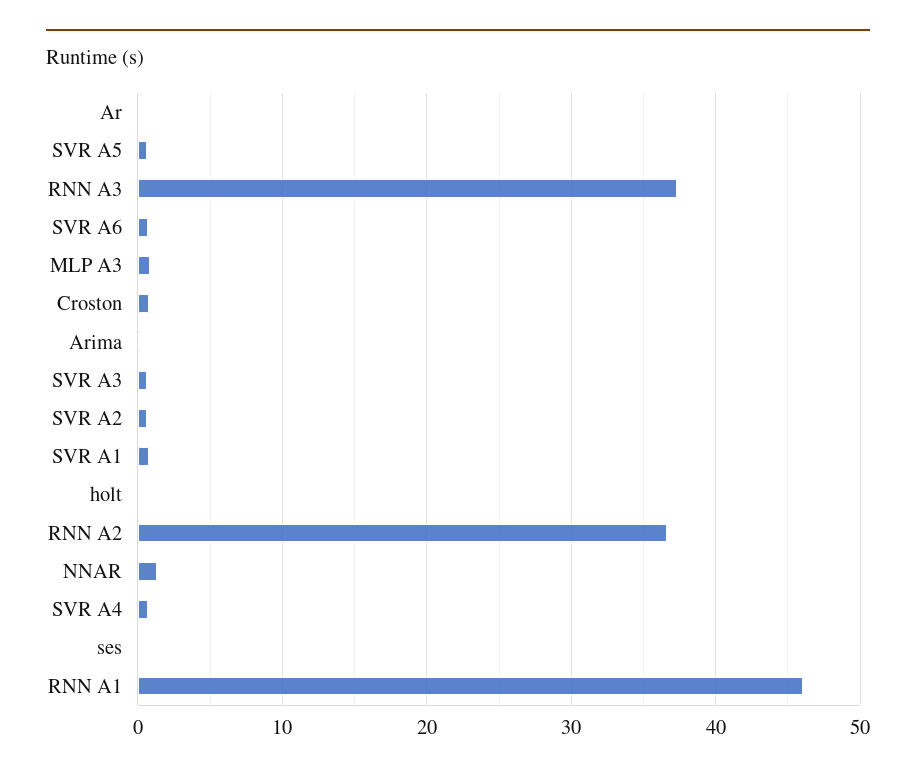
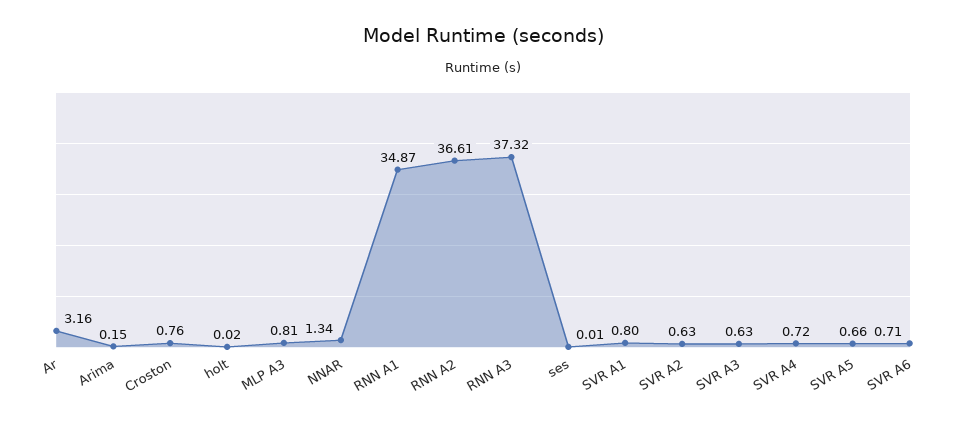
Ar: 0 -> 3.16
RNN A1: 46 -> 34.87

